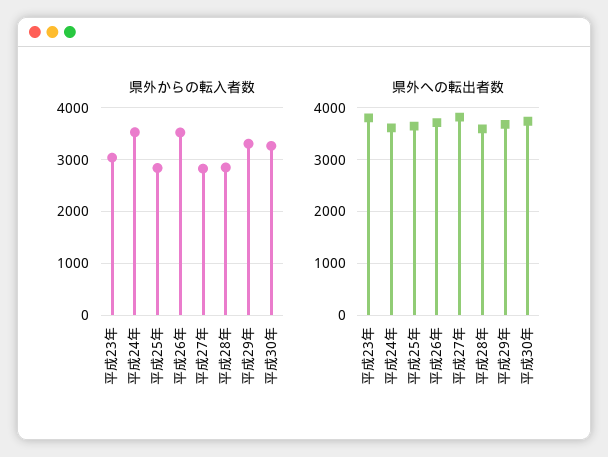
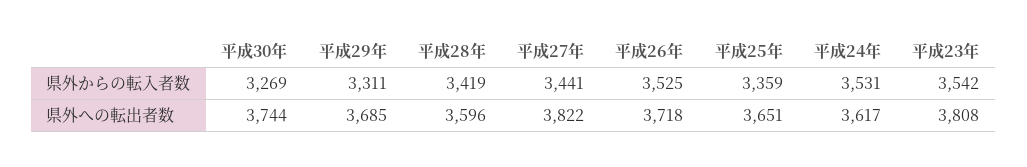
県外からの転入者数, 平成23年: 3000 -> 3542
県外からの転入者数, 平成25年: 2800 -> 3359
県外からの転入者数, 平成27年: 2800 -> 3441
県外からの転入者数, 平成28年: 2800 -> 3419

